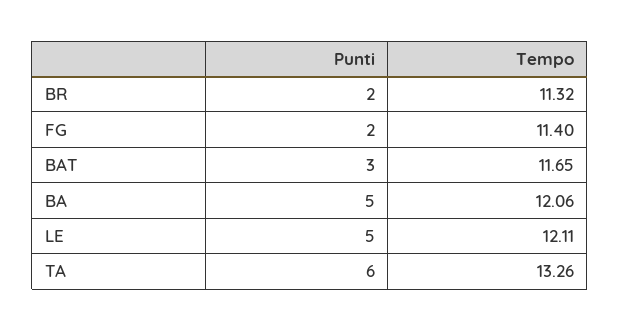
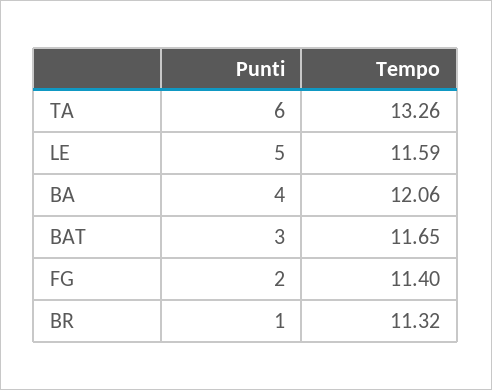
Punti, BR: 2 -> 1
Punti, BA: 5 -> 4
Tempo, LE: 12.11 -> 11.59

